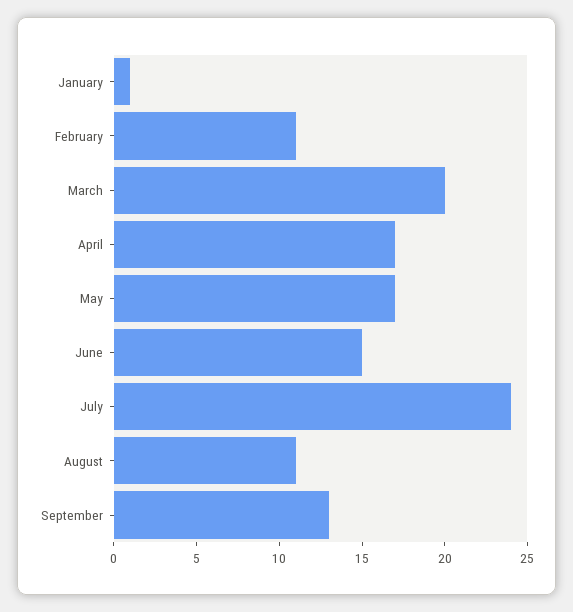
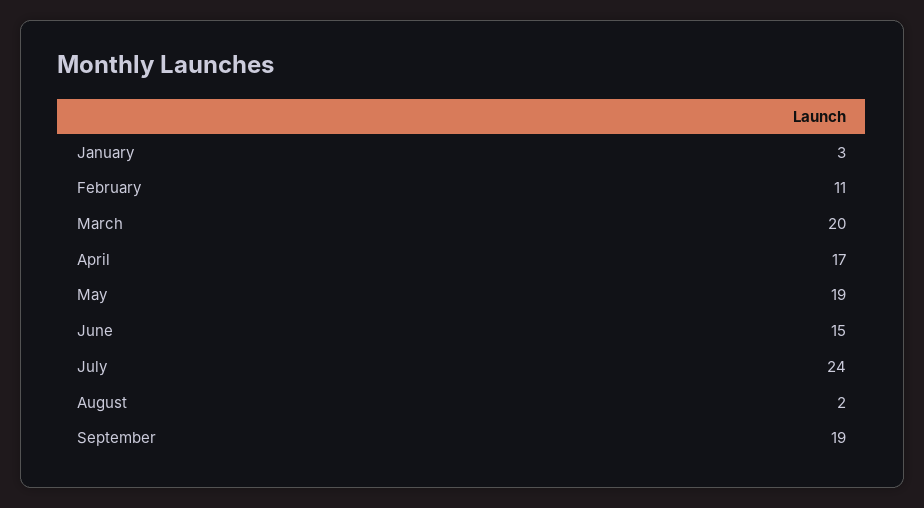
January: 1 -> 3
May: 17 -> 19
August: 11 -> 2
September: 13 -> 19

